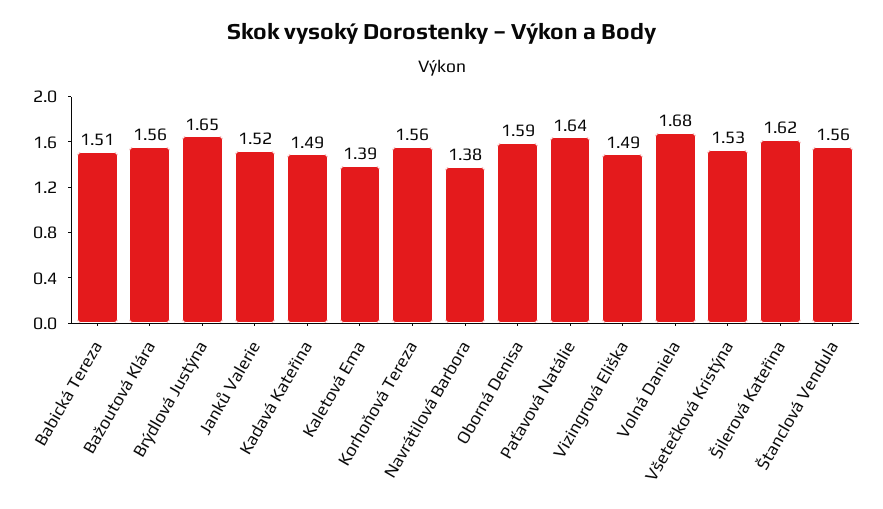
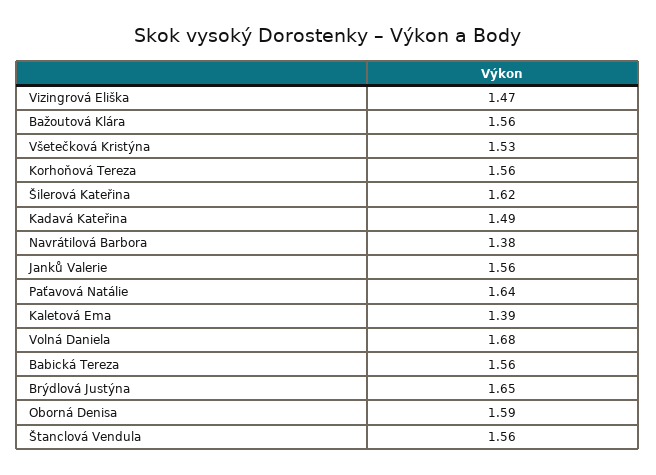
Babická Tereza: 1.51 -> 1.56
Janků Valerie: 1.52 -> 1.56
Vizingrová Eliška: 1.49 -> 1.47

